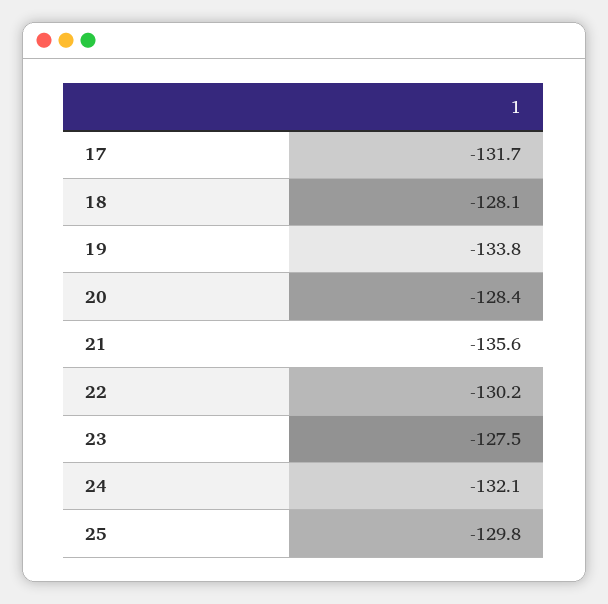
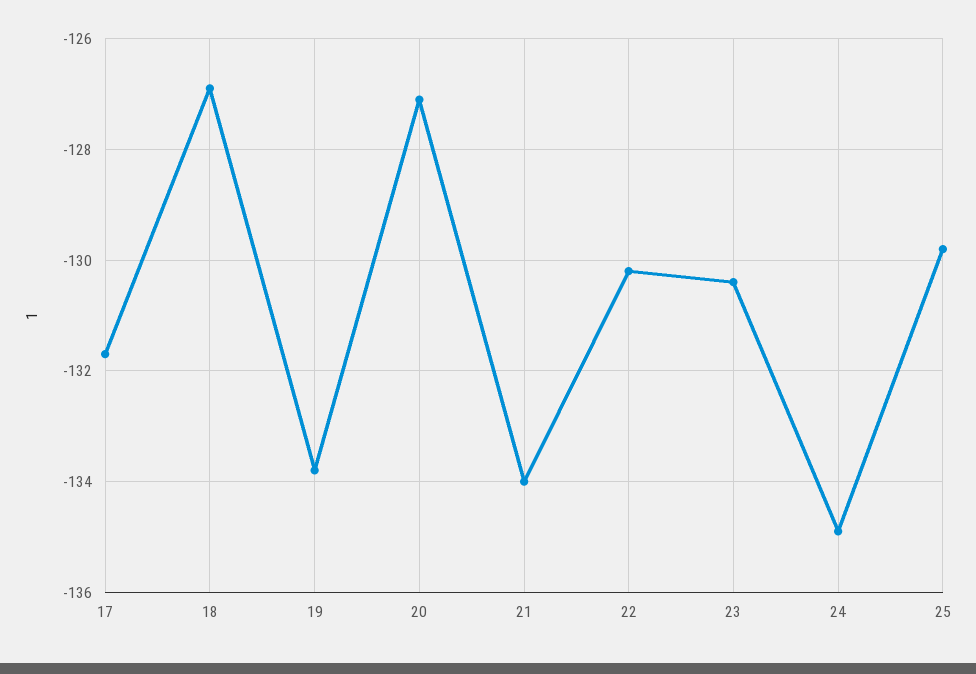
18: -128.1 -> -127
20: -128.4 -> -127
21: -135.6 -> -134
23: -127.5 -> -130.5
24: -132.1 -> -135

